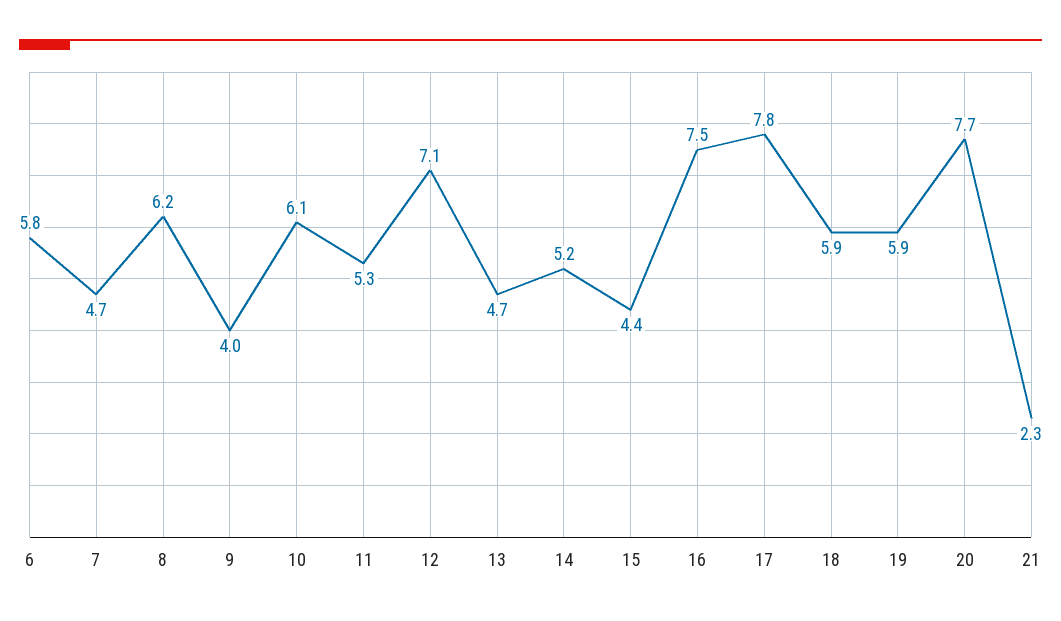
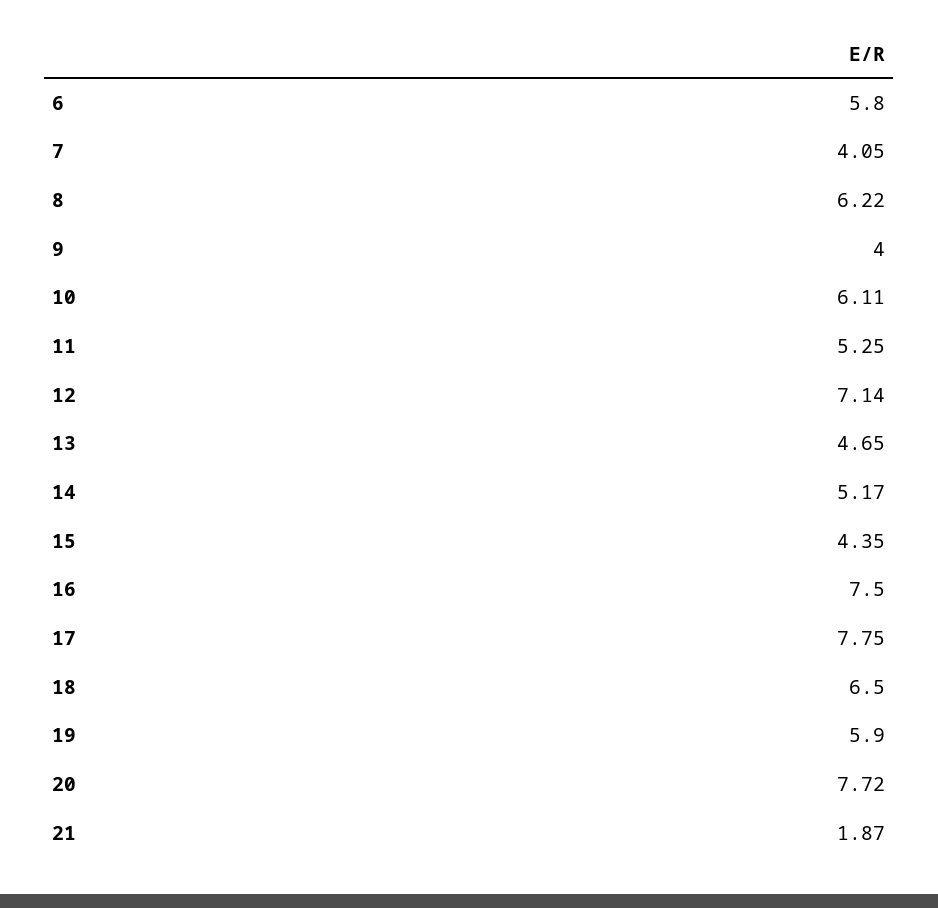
7: 4.7 -> 4.05
18: 5.9 -> 6.5
21: 2.3 -> 1.87

